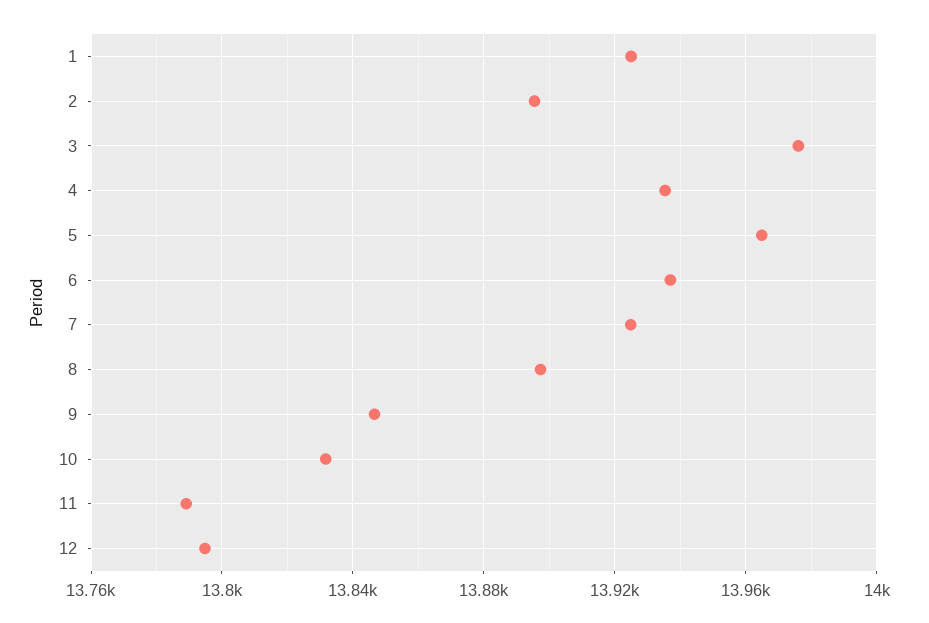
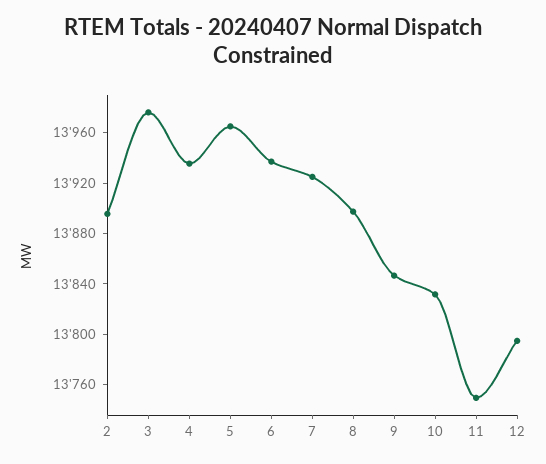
1: 13925 -> none
11: 13790 -> 13750

